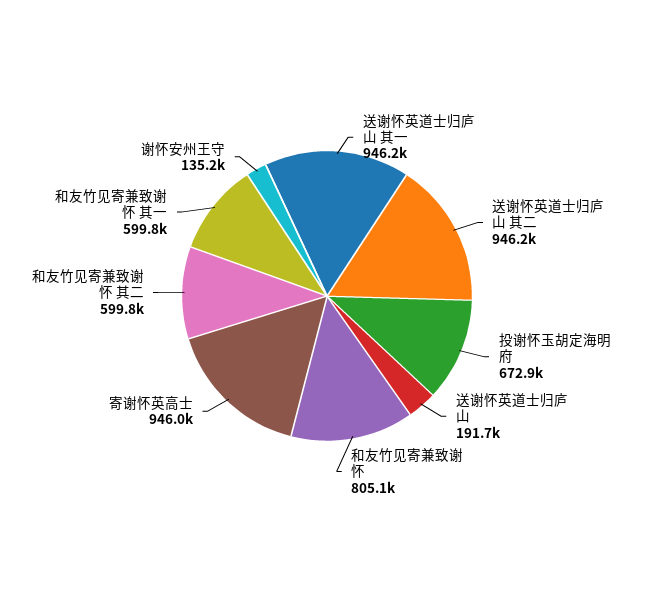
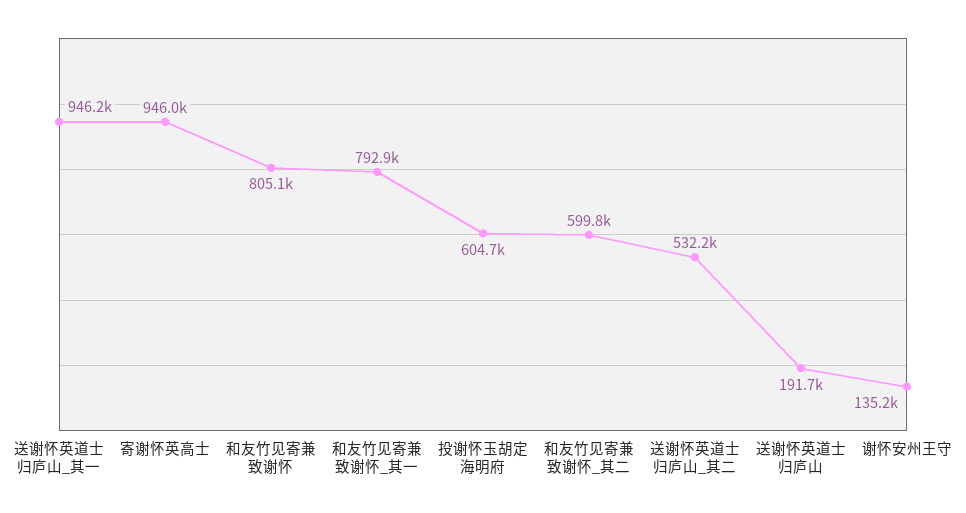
送谢怀英道士归庐山 其二: 946200 -> 532200
投谢怀玉胡定海明府: 672900 -> 604700
和友竹见寄兼致谢怀 其一: 599800 -> 792900

